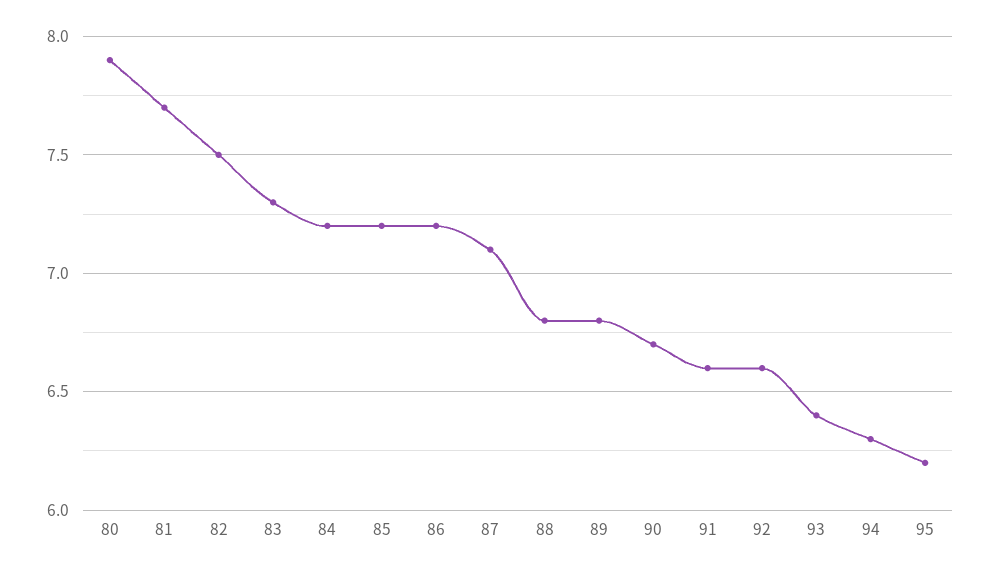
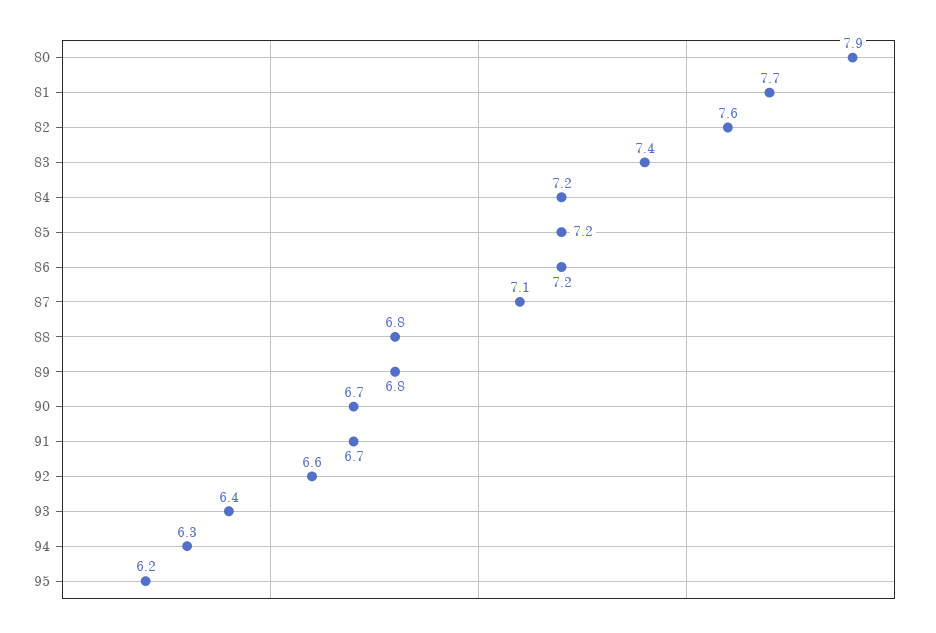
82: 7.5 -> 7.6
83: 7.3 -> 7.4
91: 6.6 -> 6.7

